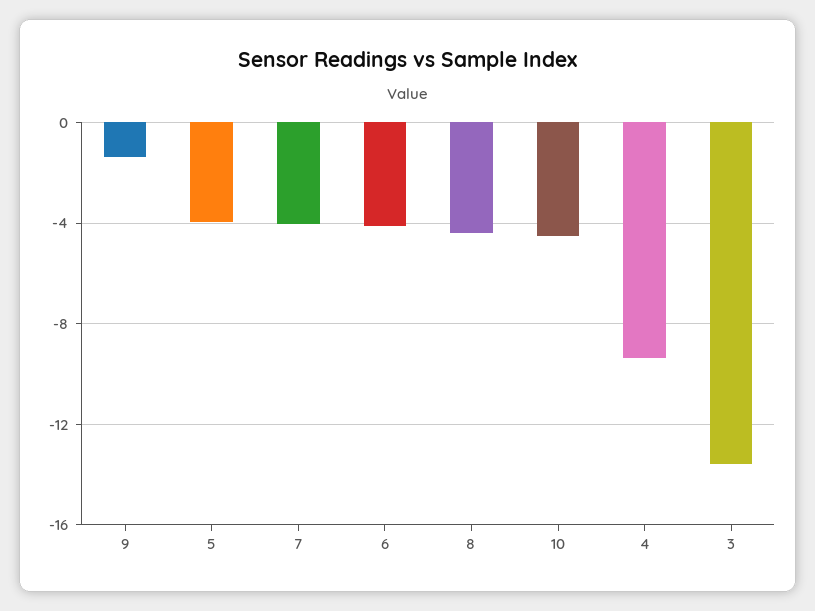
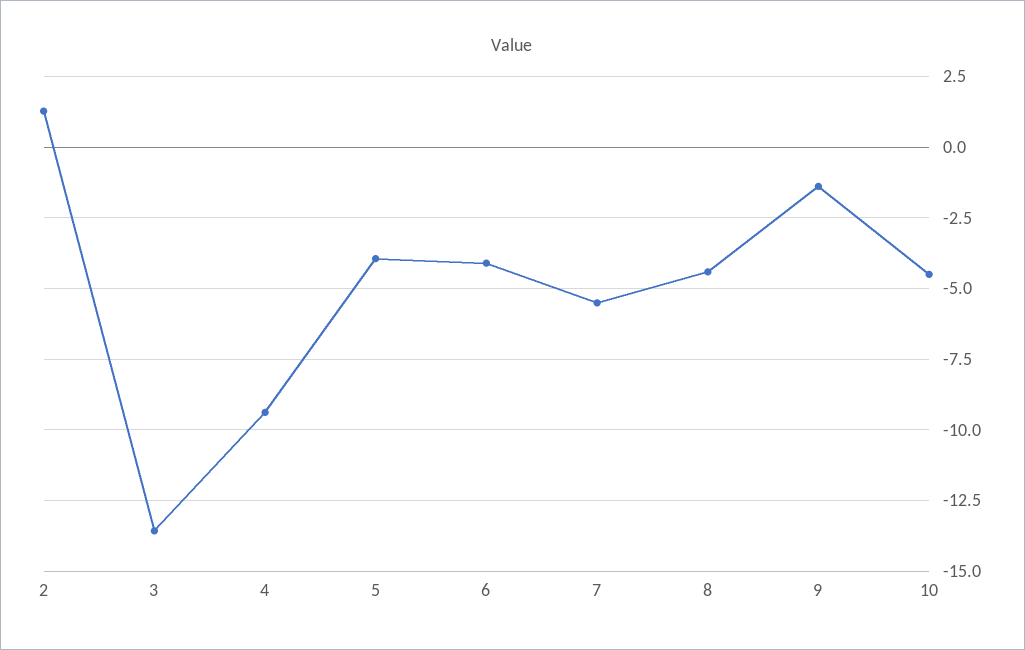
7: -4 -> -5.5
2: none -> 1.25

